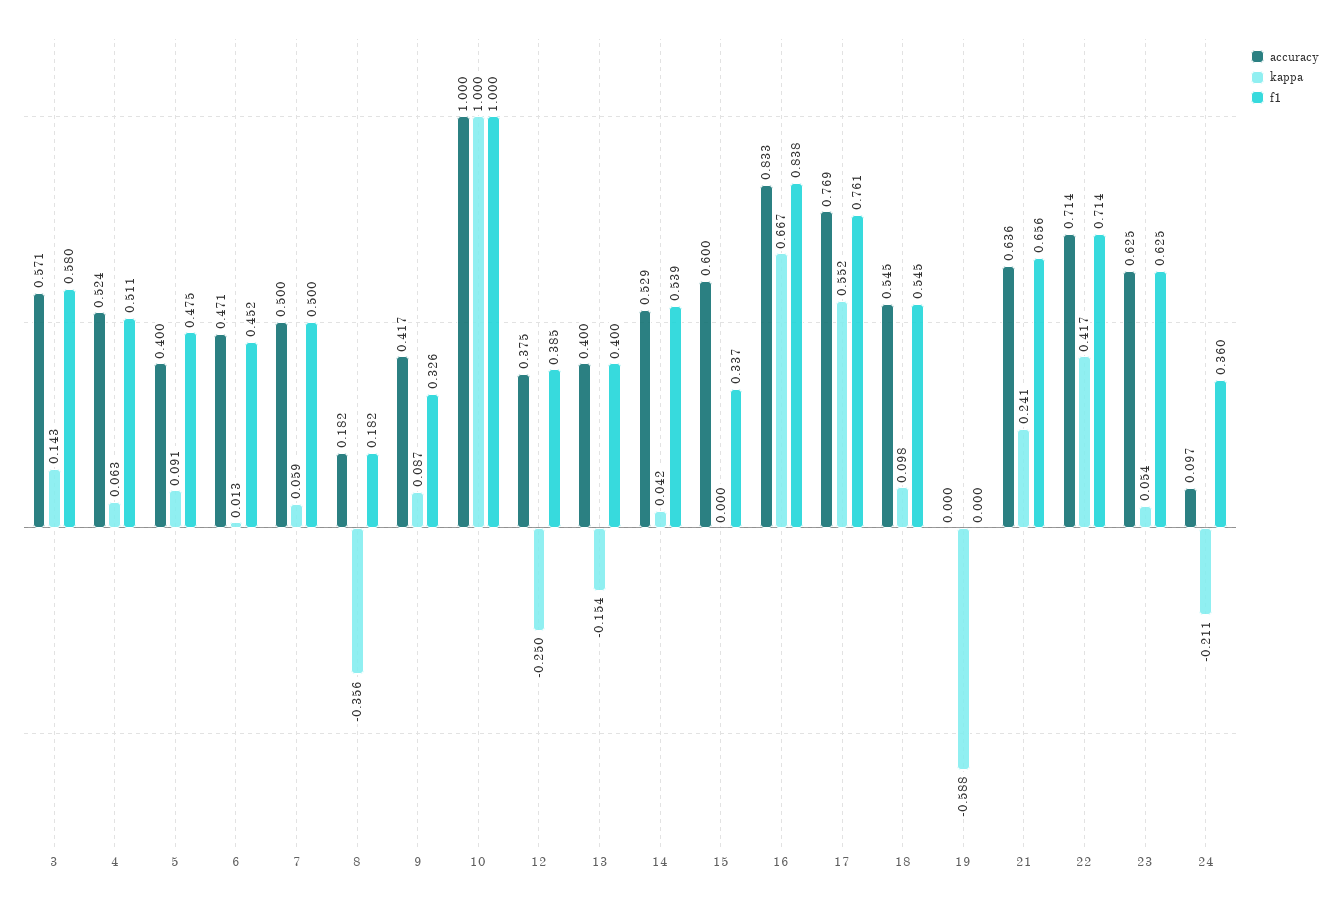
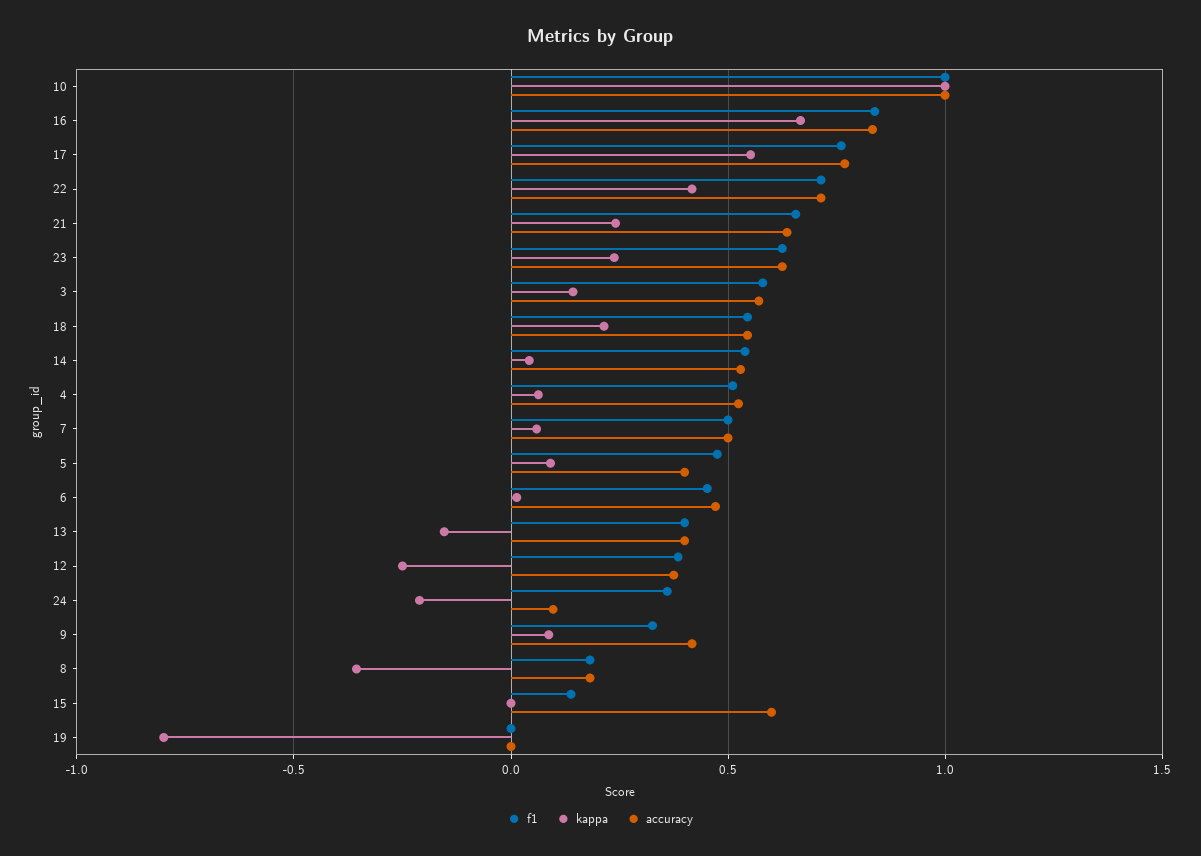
f1, 15: 0.337 -> 0.15
kappa, 18: 0.098 -> 0.2
kappa, 19: -0.588 -> -0.8
kappa, 23: 0.054 -> 0.25

